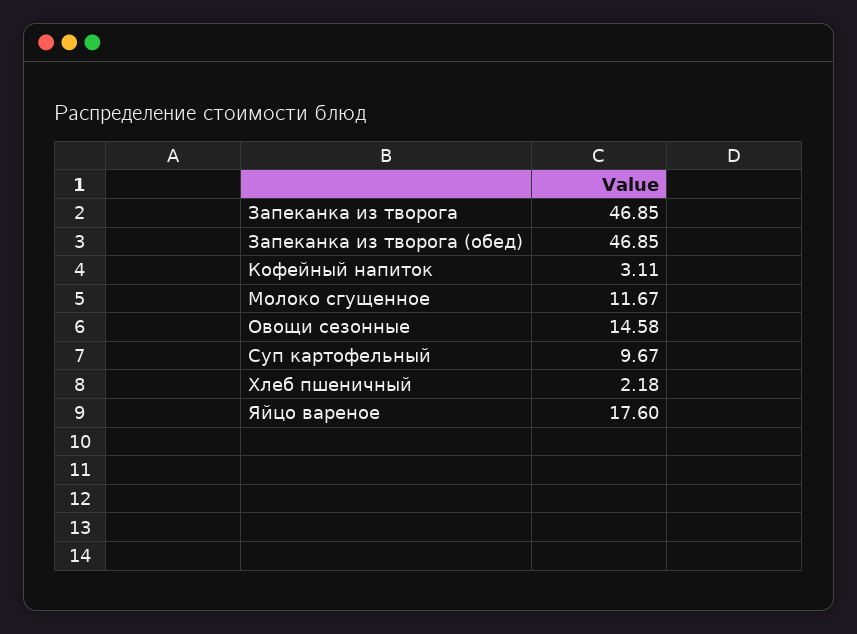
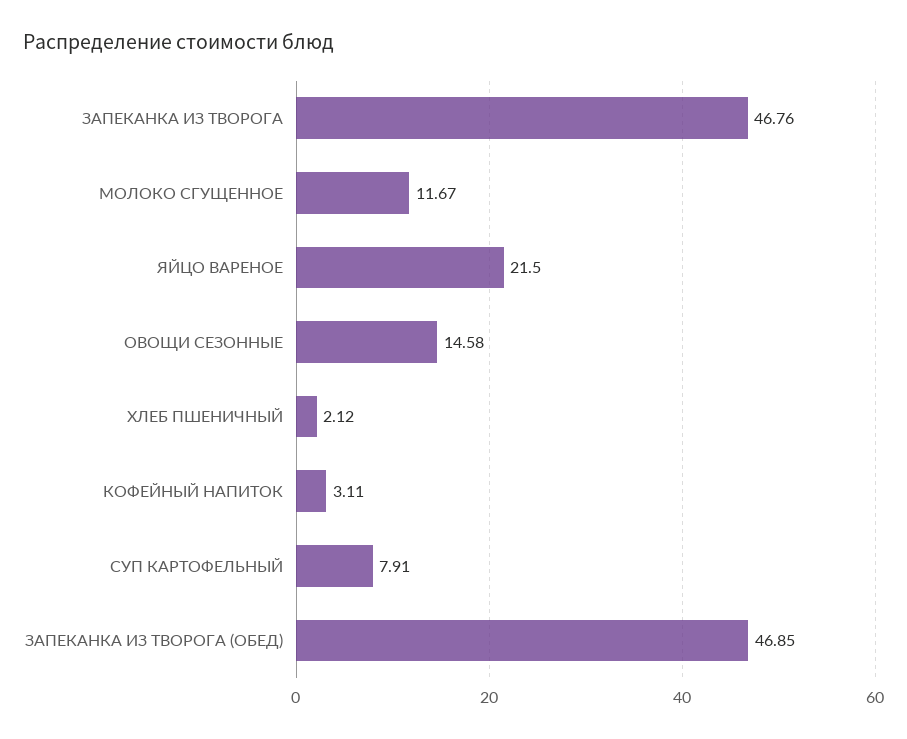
Запеканка из творога: 46.85 -> 46.76
Суп картофельный: 9.67 -> 7.91
Хлеб пшеничный: 2.18 -> 2.12
Яйцо вареное: 17.6 -> 21.5

